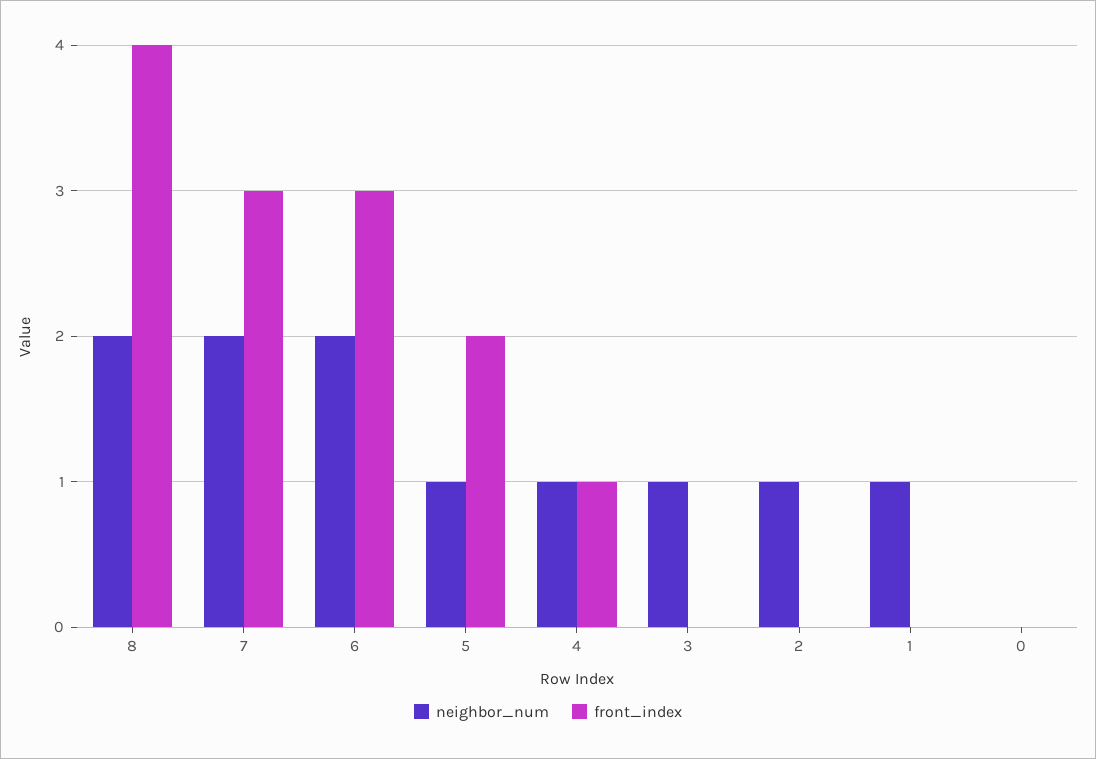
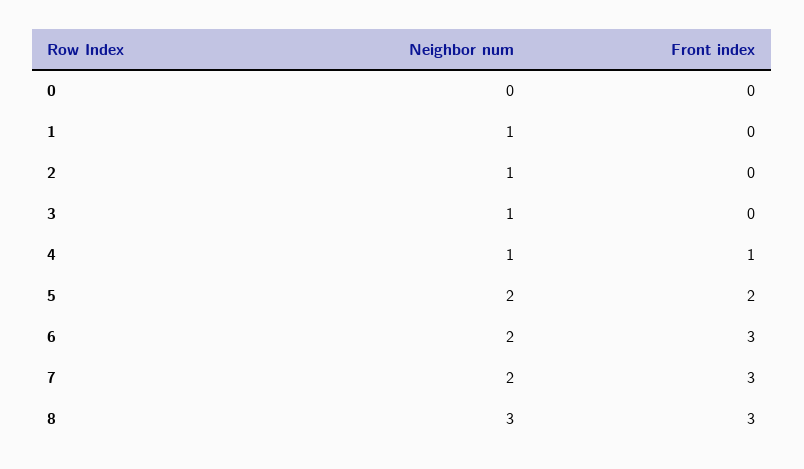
neighbor_num, 8: 2 -> 3
front_index, 8: 4 -> 3
neighbor_num, 5: 1 -> 2

